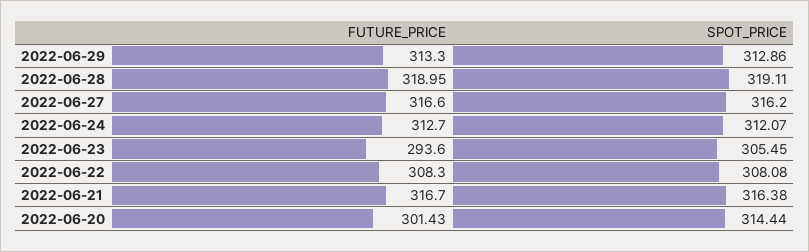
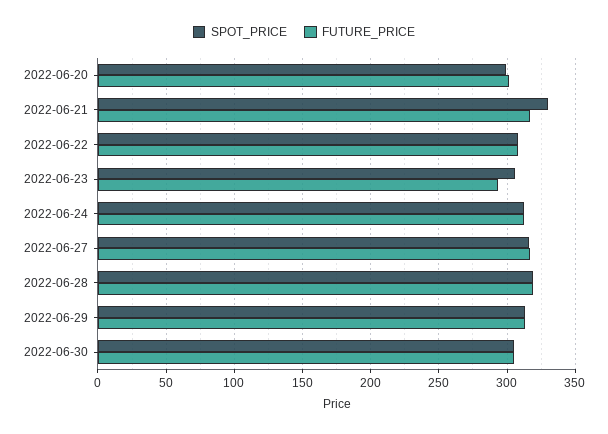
SPOT_PRICE, 2022-06-21: 316.38 -> 330
SPOT_PRICE, 2022-06-20: 314.44 -> 300
SPOT_PRICE, 2022-06-30: none -> 305
FUTURE_PRICE, 2022-06-30: none -> 305

